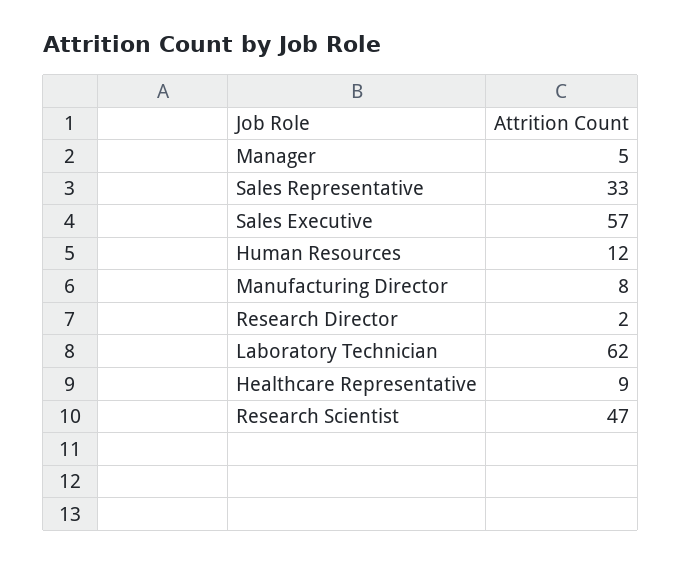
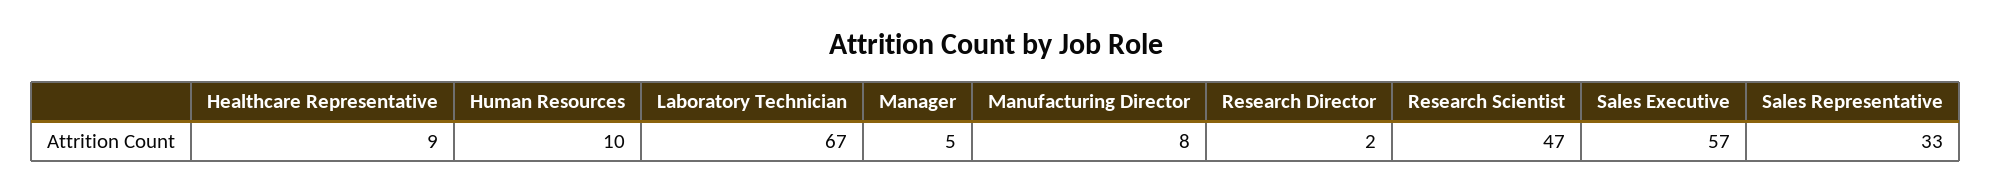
Human Resources: 12 -> 10
Laboratory Technician: 62 -> 67

